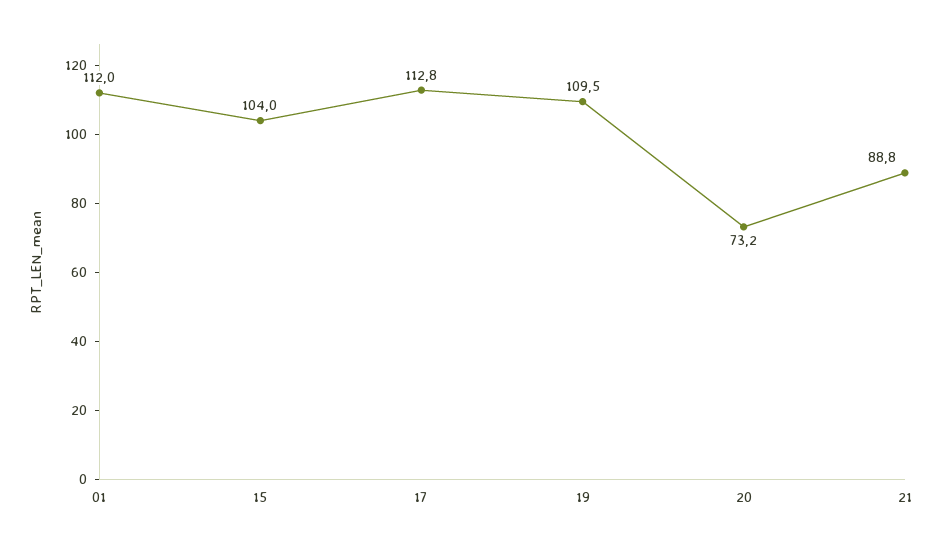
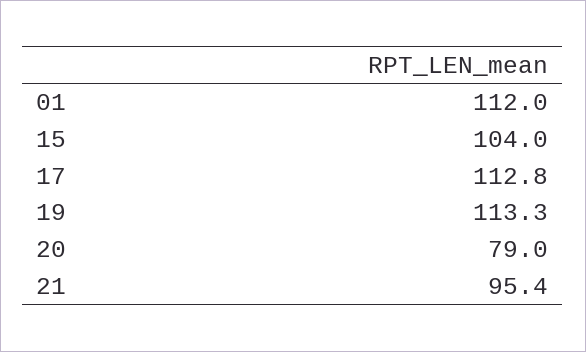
19: 109.5 -> 113.3
20: 73.2 -> 79
21: 88.8 -> 95.4

